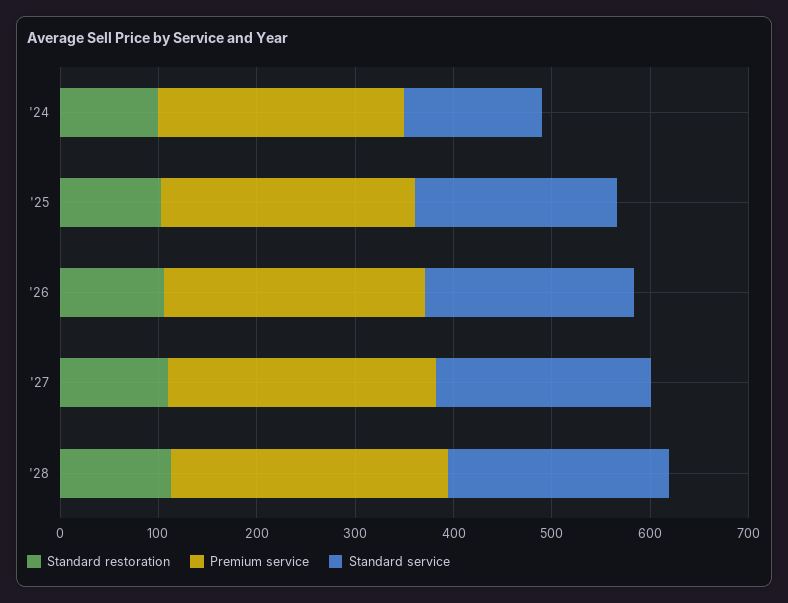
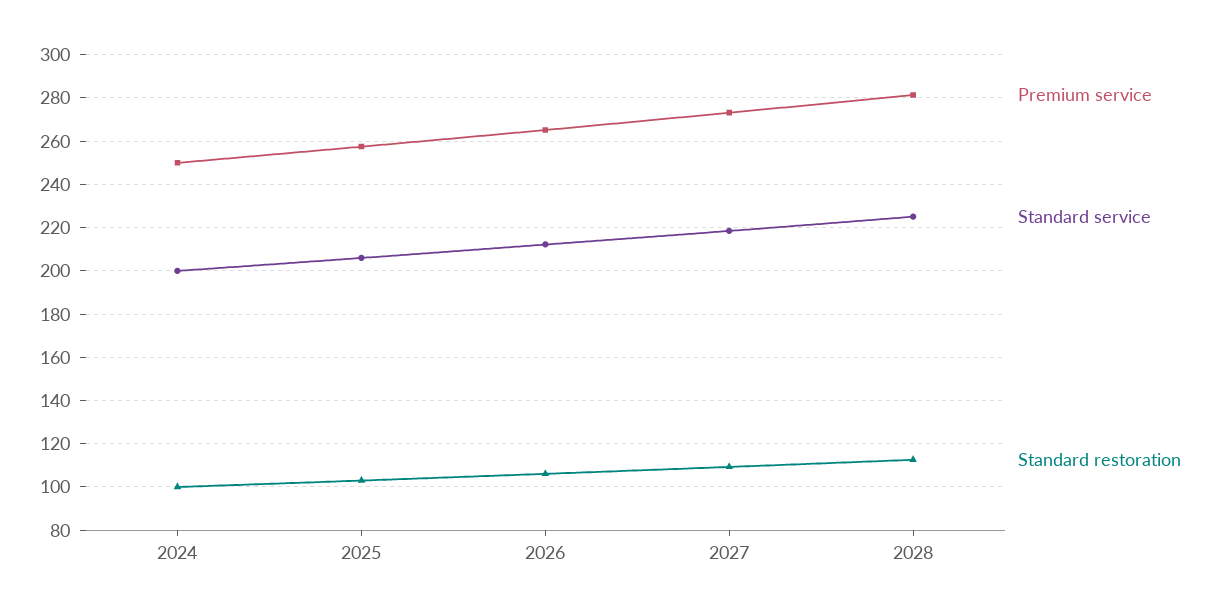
Standard service, '24: 140 -> 200

